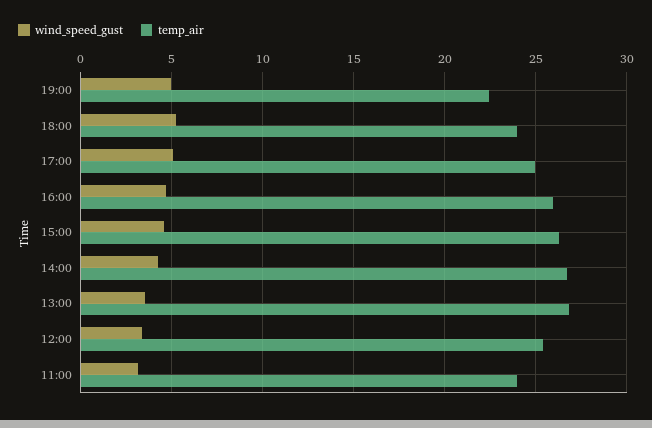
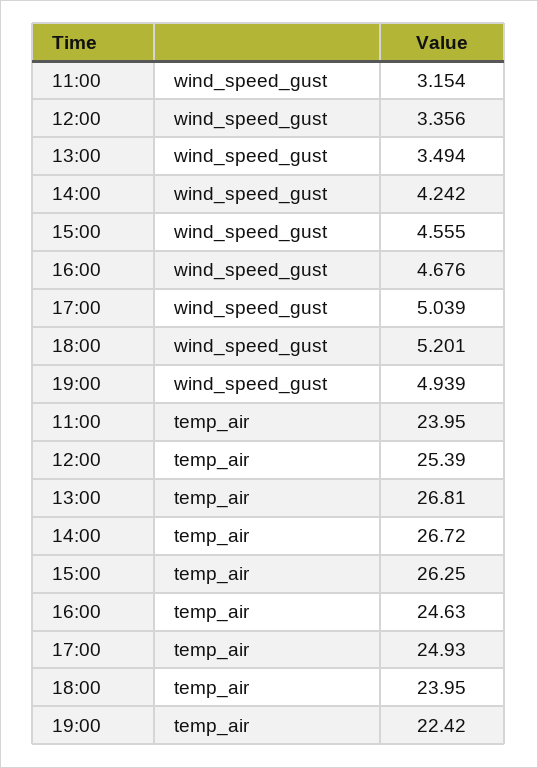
temp_air, 16:00: 26 -> 24.63

